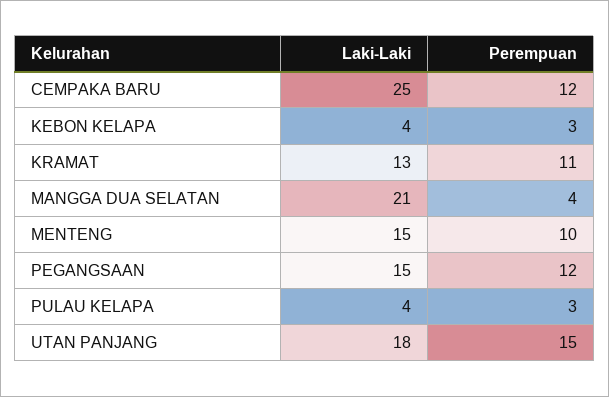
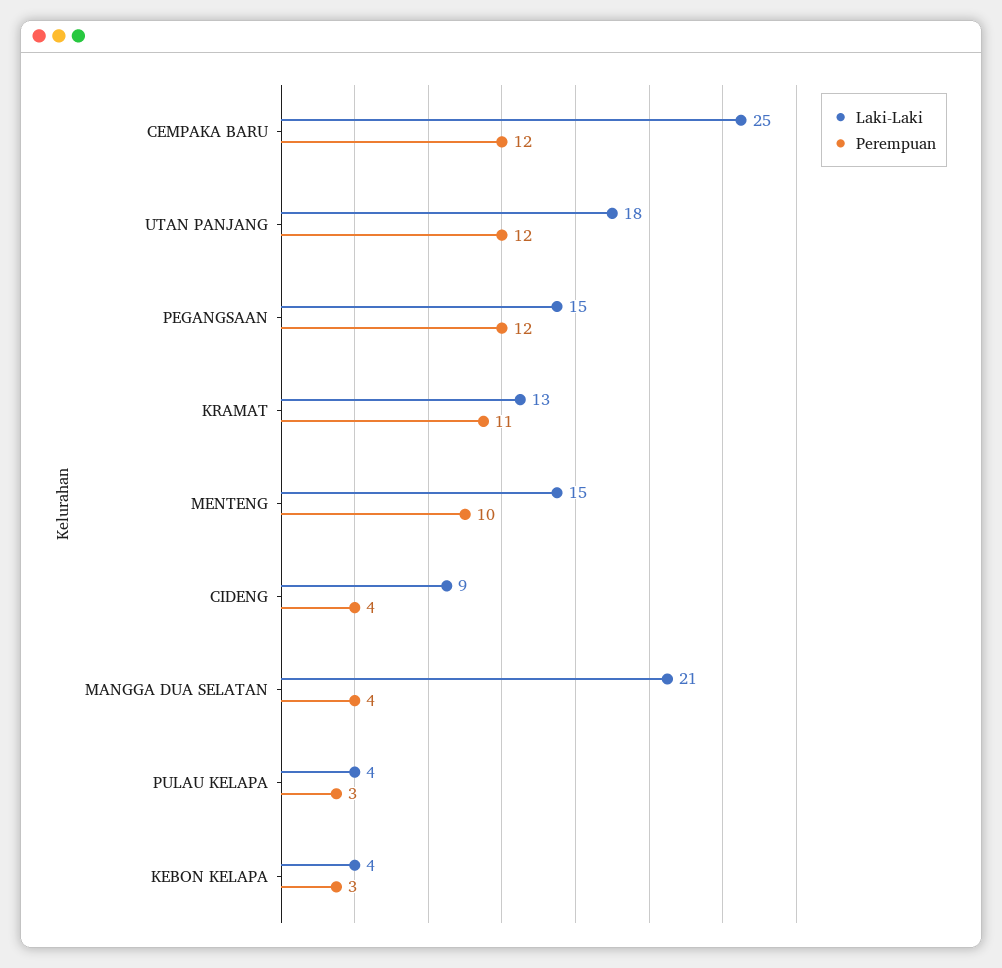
Perempuan, UTAN PANJANG: 15 -> 12
Laki-Laki, CIDENG: none -> 9
Perempuan, CIDENG: none -> 4

